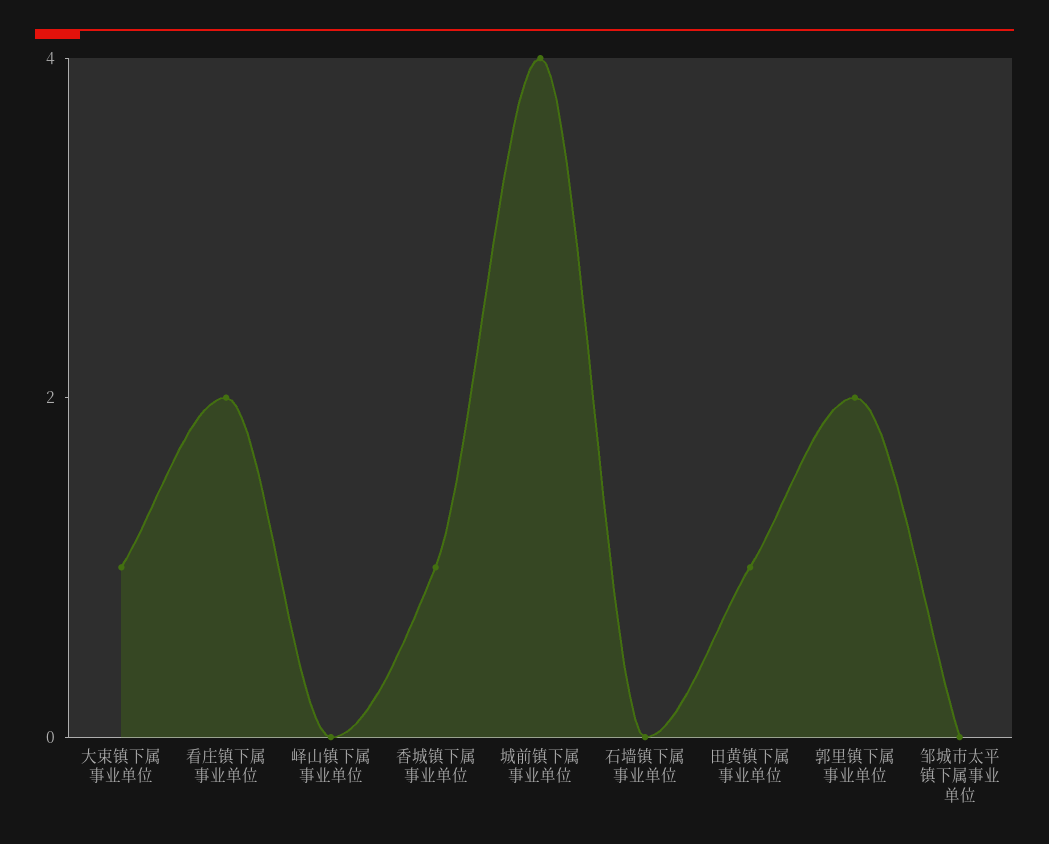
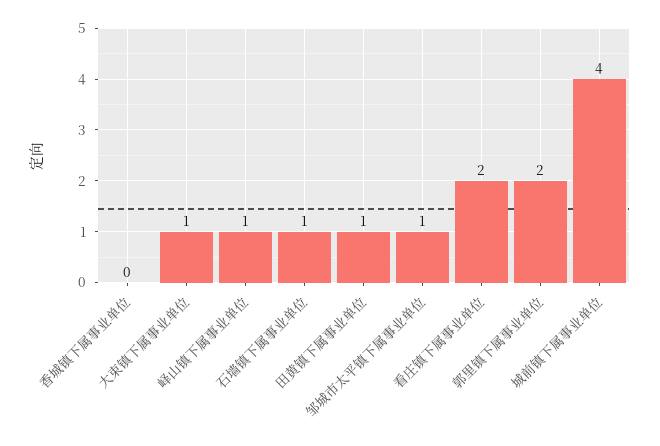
峄山镇下属事业单位: 0 -> 1
香城镇下属事业单位: 1 -> 0
石墙镇下属事业单位: 0 -> 1
邹城市太平镇下属事业单位: 0 -> 1

